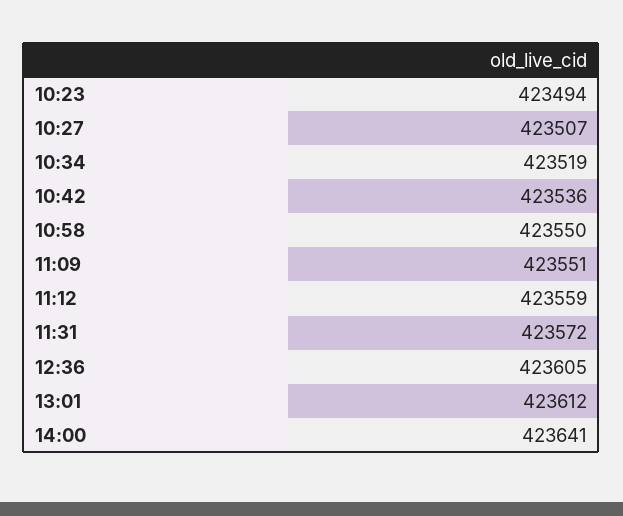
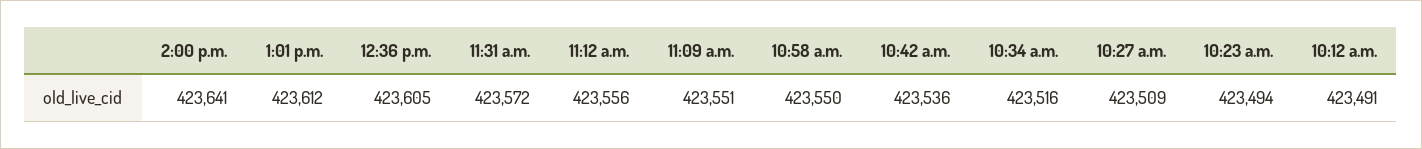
10:27: 423507 -> 423509
10:34: 423519 -> 423516
11:12: 423559 -> 423556
10:12 a.m.: none -> 423491

